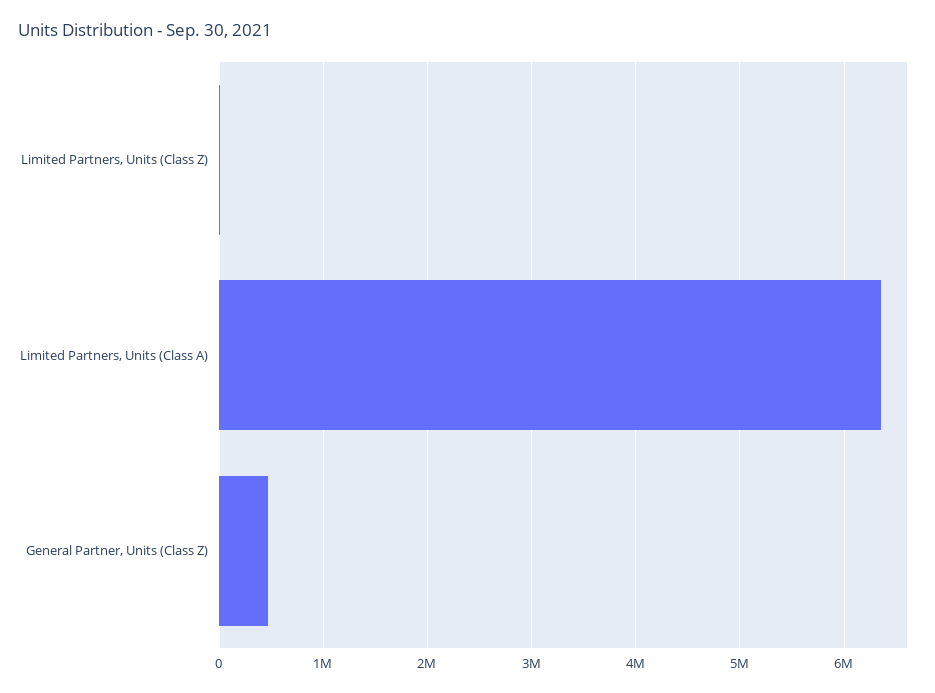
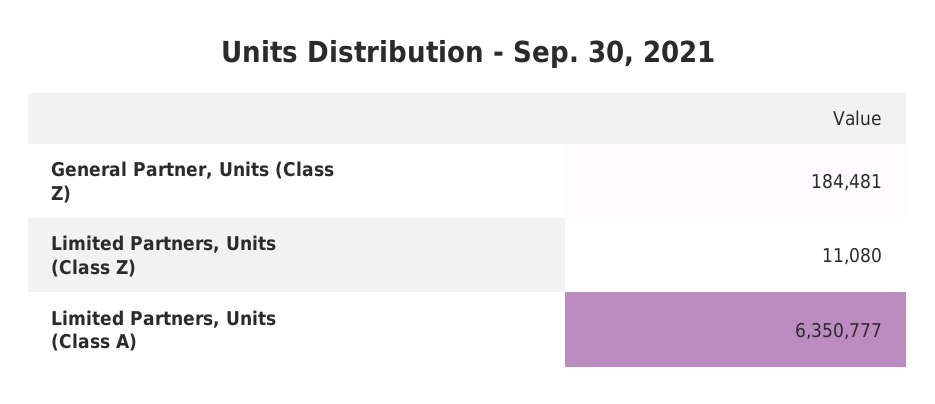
General Partner, Units (Class Z): 500000 -> 184481

